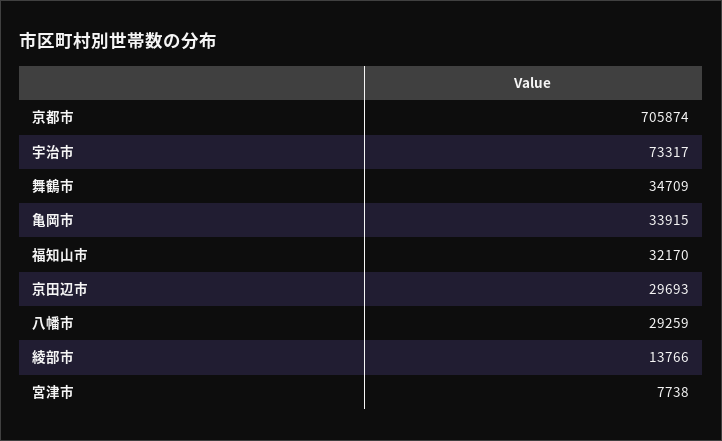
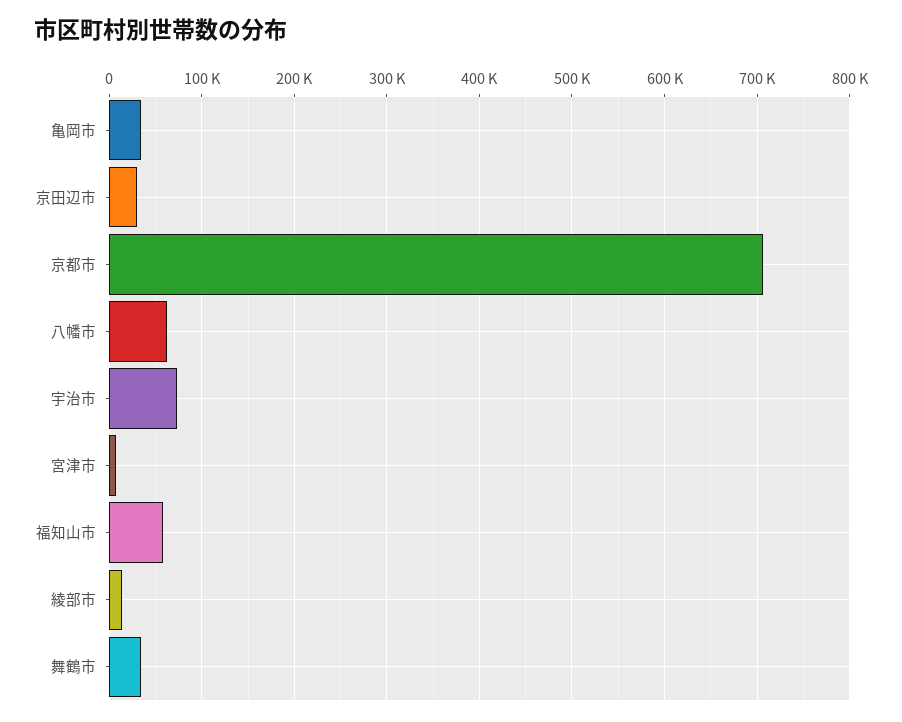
福知山市: 32170 -> 60000
八幡市: 29259 -> 60000

